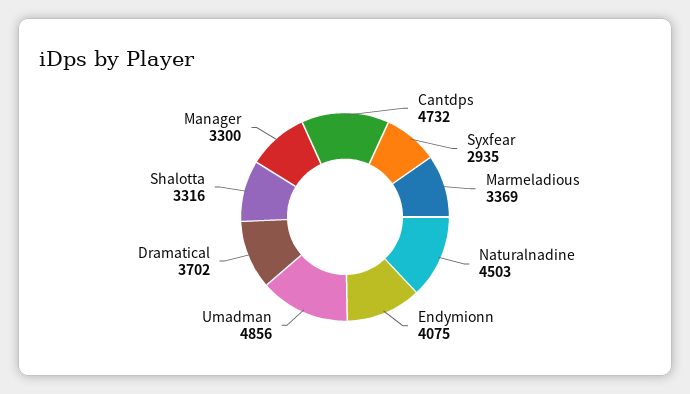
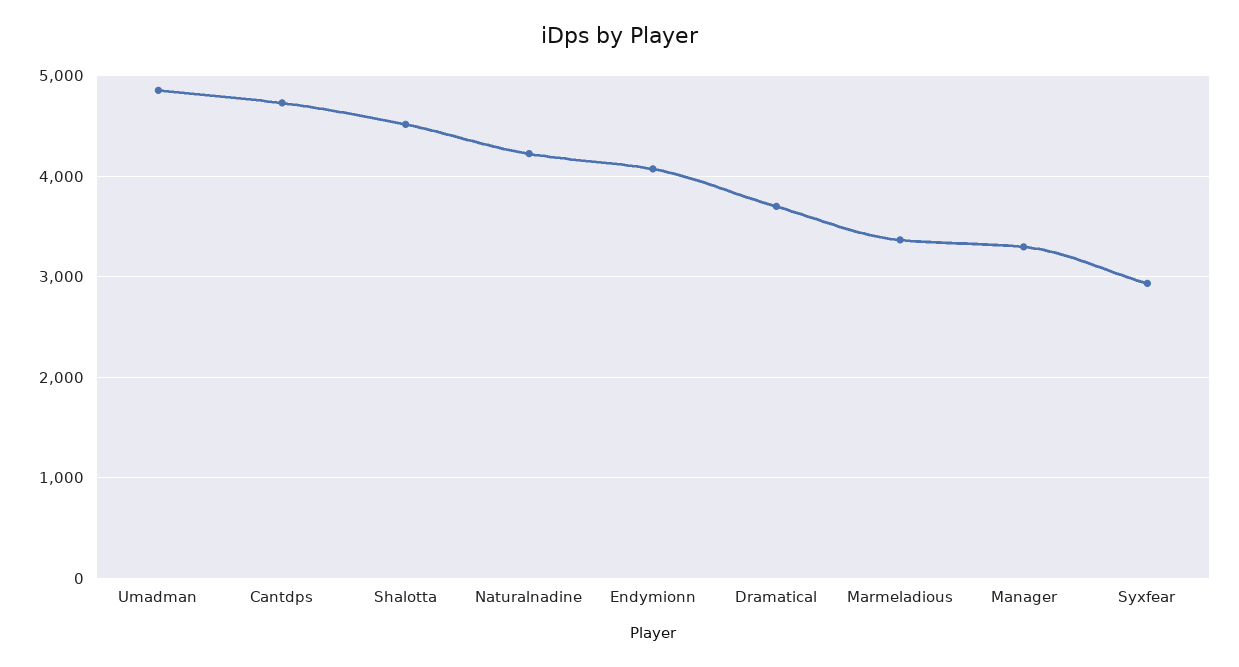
Naturalnadine: 4503 -> 4200
Shalotta: 3316 -> 4500

